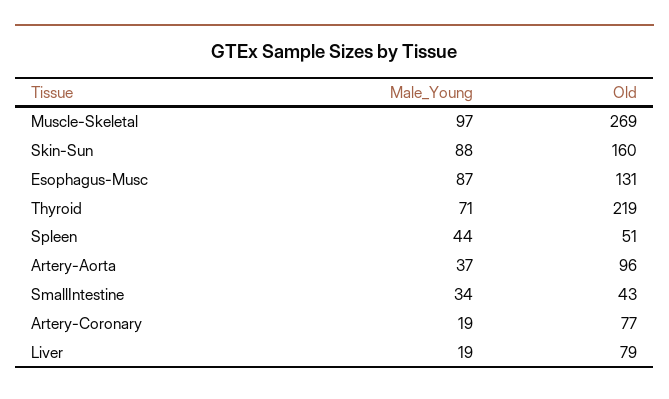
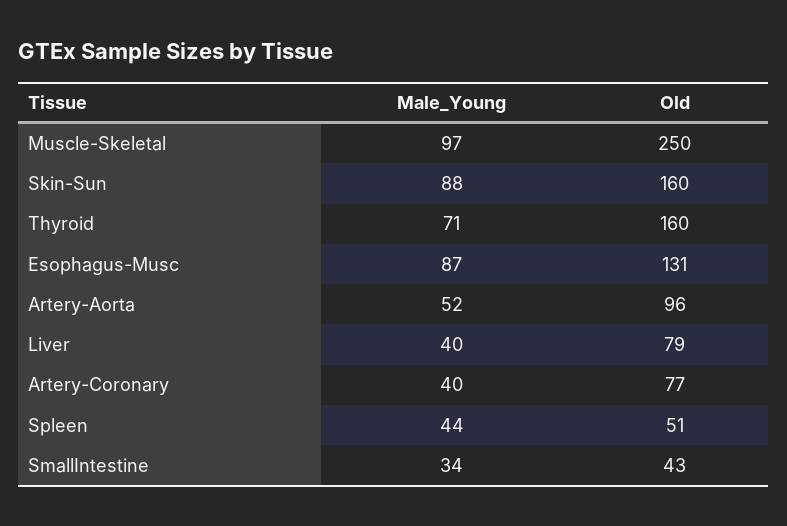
Old, Muscle-Skeletal: 269 -> 250
Old, Thyroid: 219 -> 160
Male_Young, Artery-Aorta: 37 -> 52
Male_Young, Artery-Coronary: 19 -> 40
Male_Young, Liver: 19 -> 40

